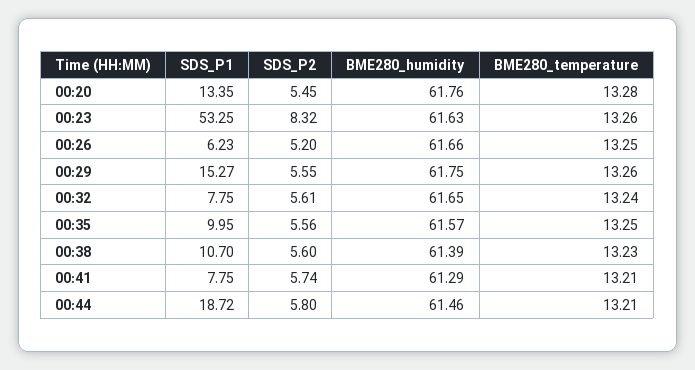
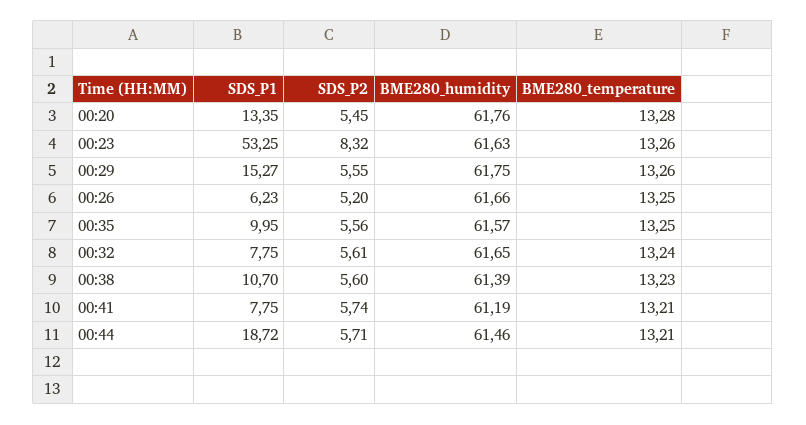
BME280_humidity, 00:41: 61.29 -> 61.19
SDS_P2, 00:44: 5.8 -> 5.71

